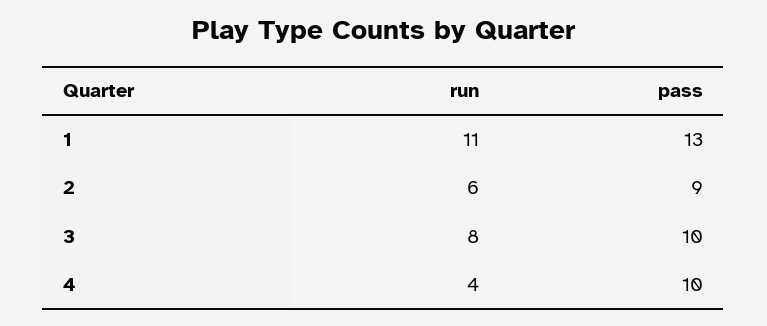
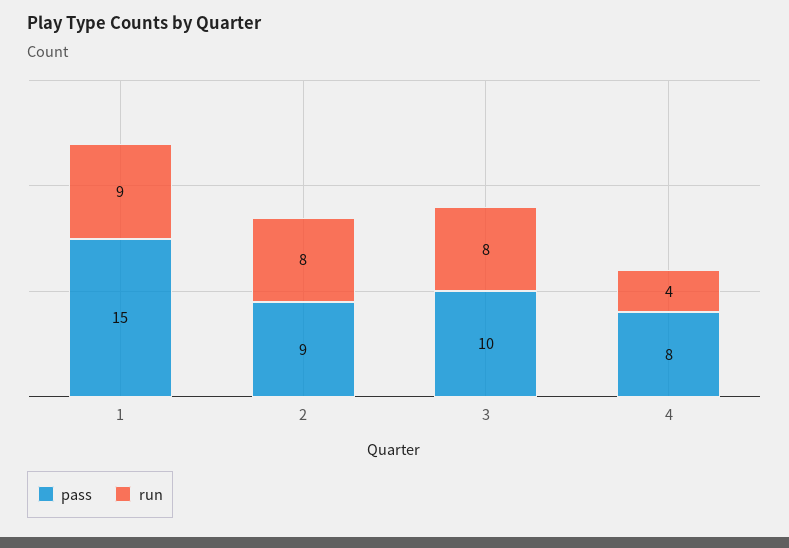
run, 1: 11 -> 9
pass, 1: 13 -> 15
run, 2: 6 -> 8
pass, 4: 10 -> 8

